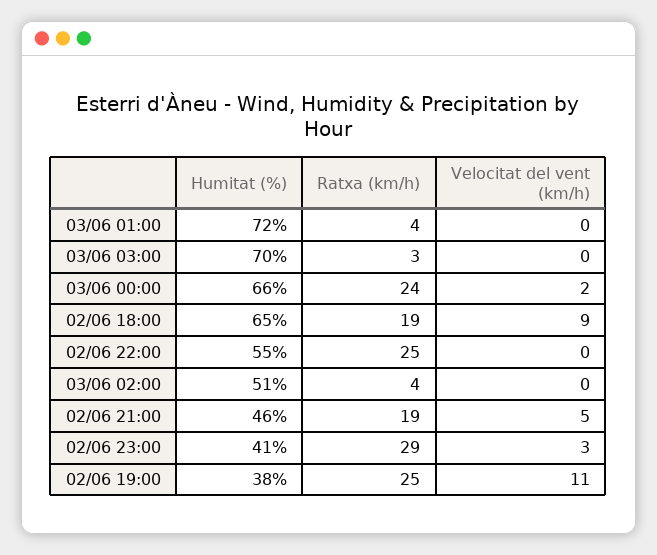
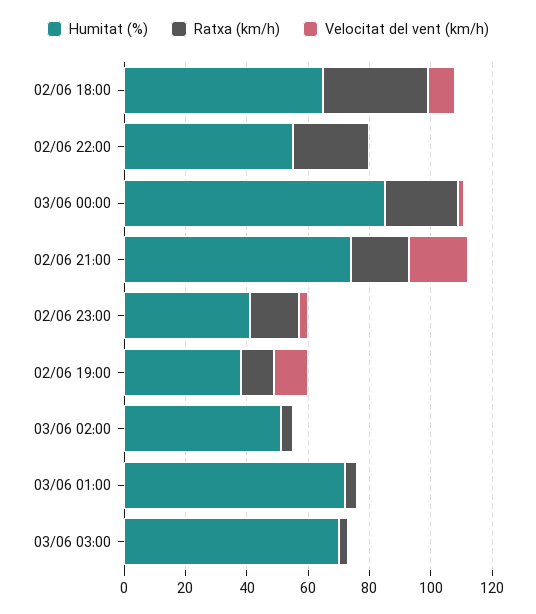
Humitat (%), 03/06 00:00: 66 -> 85
Ratxa (km/h), 02/06 18:00: 19 -> 35
Humitat (%), 02/06 21:00: 46 -> 75
Velocitat del vent (km/h), 02/06 21:00: 5 -> 20
Ratxa (km/h), 02/06 23:00: 29 -> 15
Ratxa (km/h), 02/06 19:00: 25 -> 10

